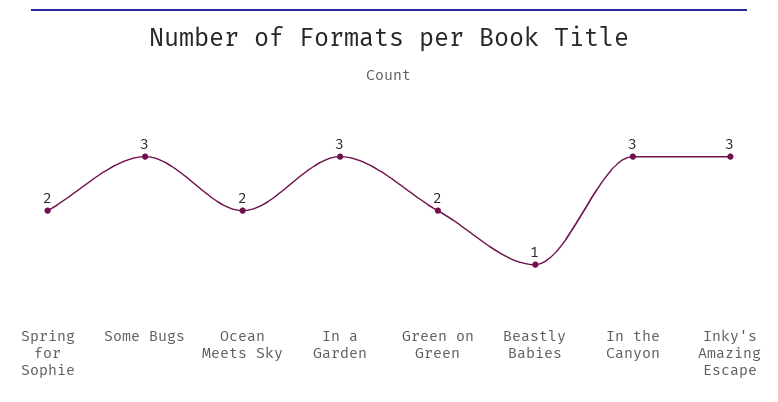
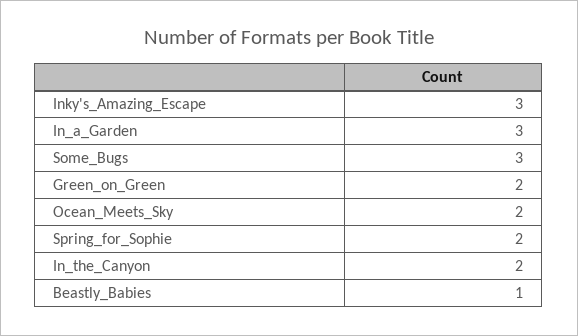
In the Canyon: 3 -> 2

